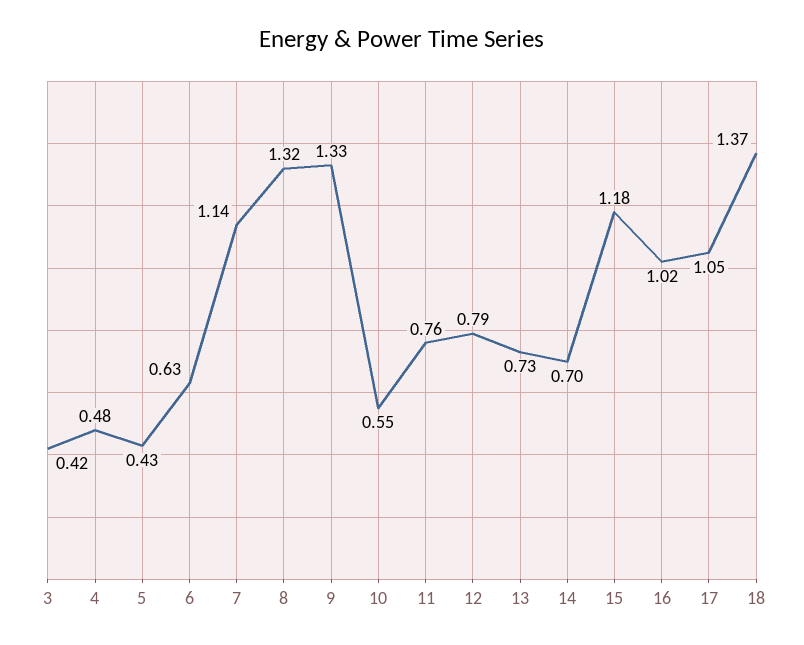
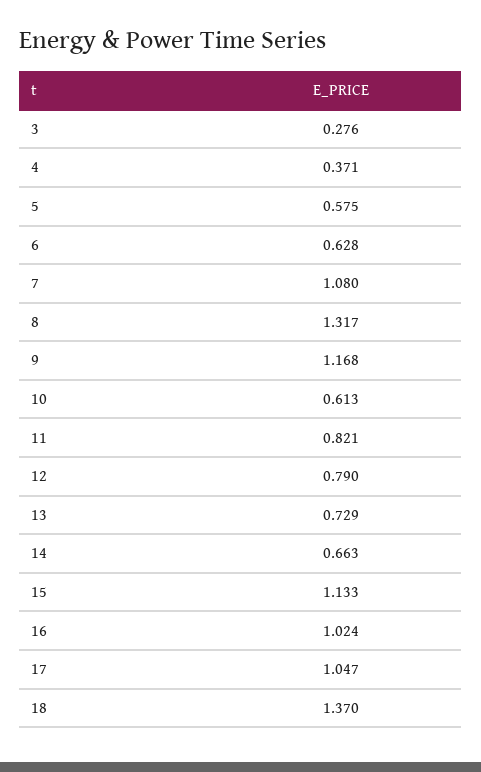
3: 0.42 -> 0.276
4: 0.48 -> 0.371
5: 0.43 -> 0.575
7: 1.14 -> 1.08
9: 1.33 -> 1.168
10: 0.55 -> 0.613
11: 0.76 -> 0.821
14: 0.7 -> 0.663
15: 1.18 -> 1.133

